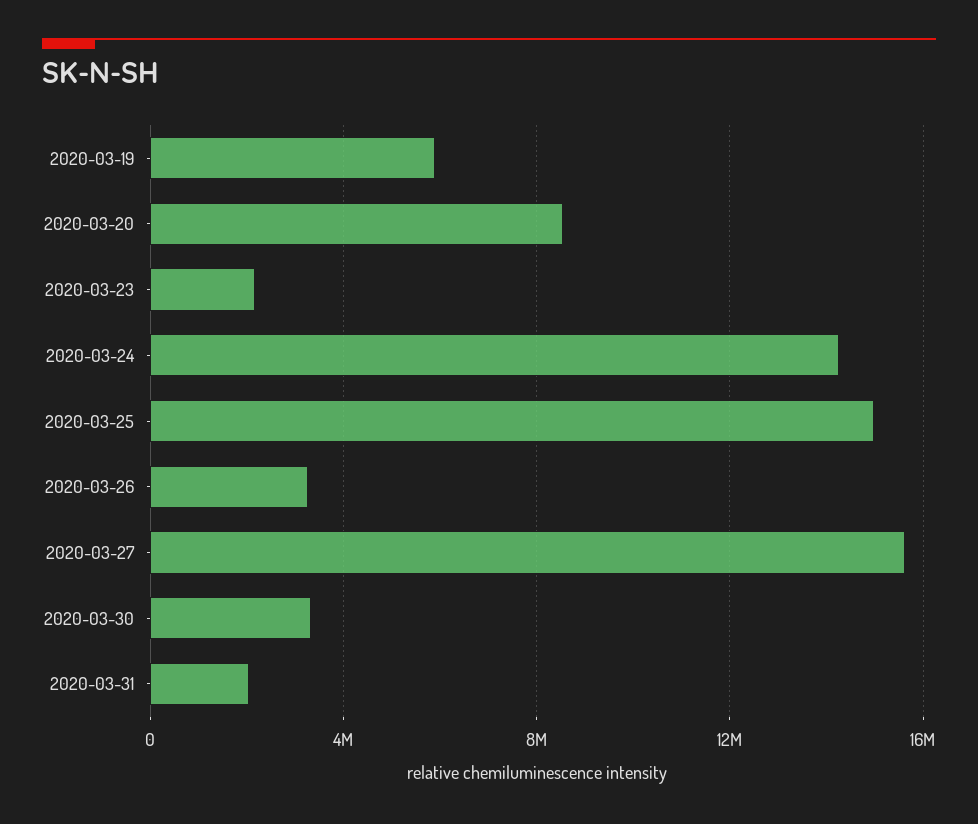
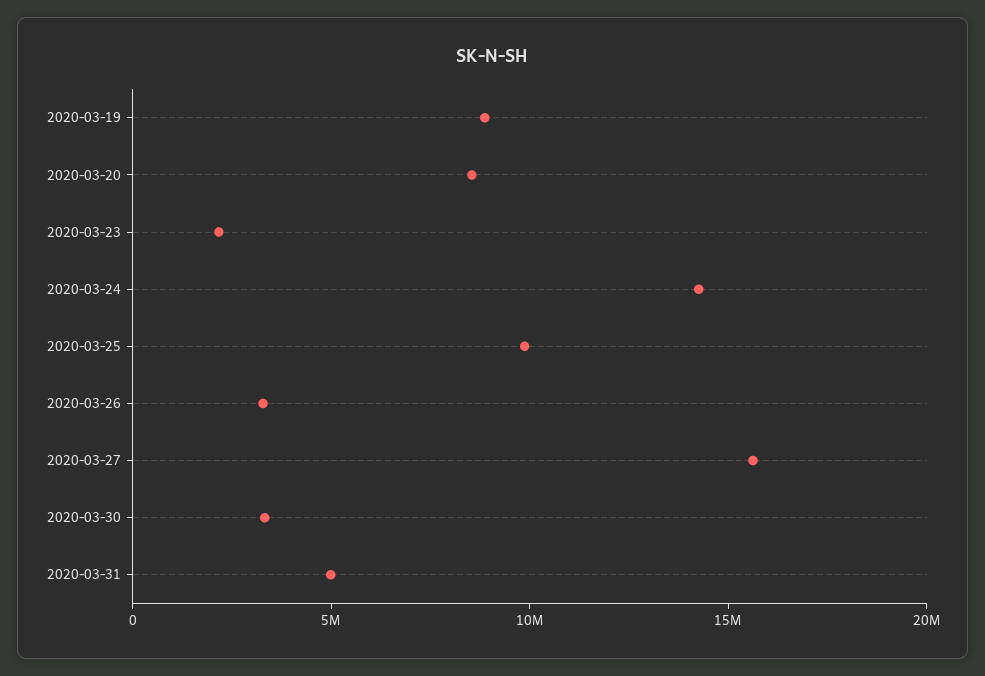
2020-03-19: 6000000 -> 9000000
2020-03-25: 15000000 -> 10000000
2020-03-31: 2000000 -> 5000000

